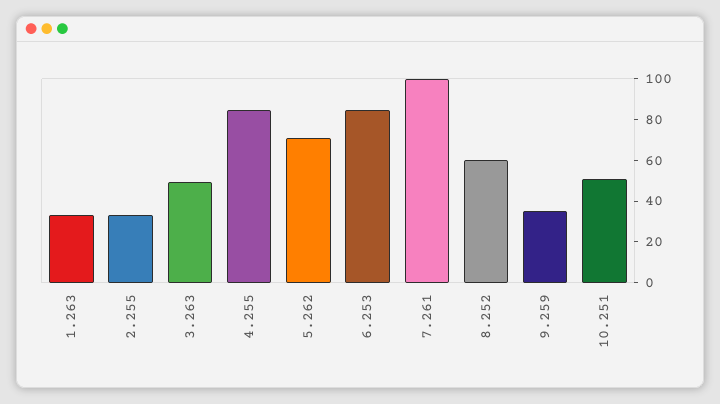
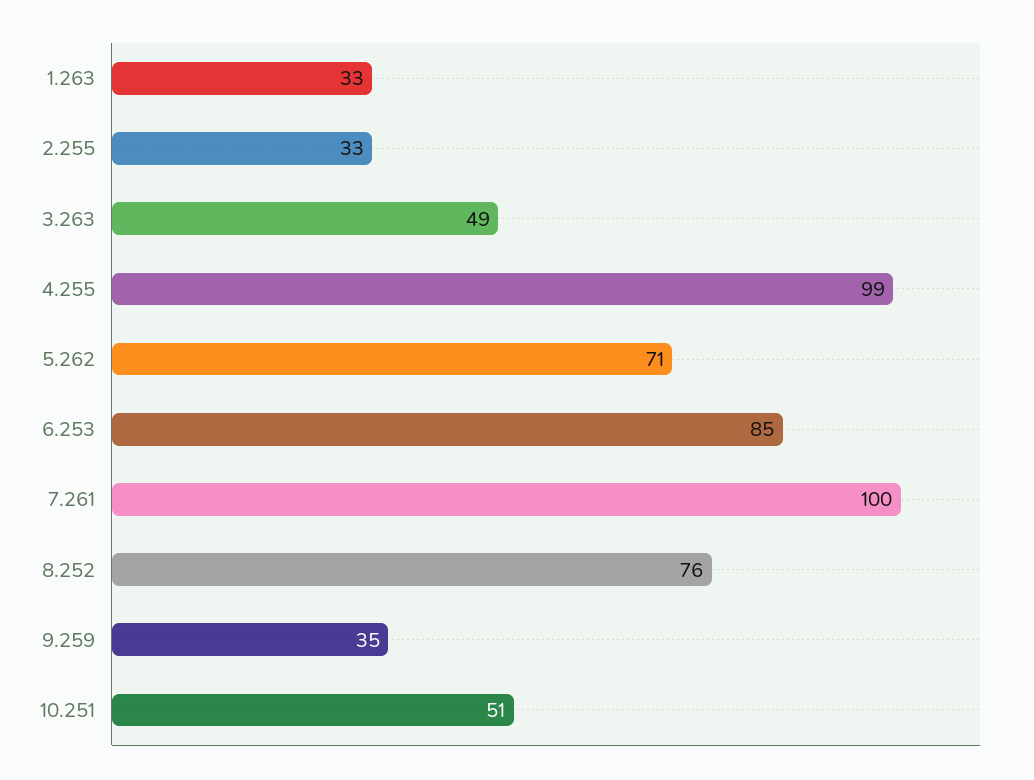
4.255: 85 -> 99
8.252: 60 -> 76

